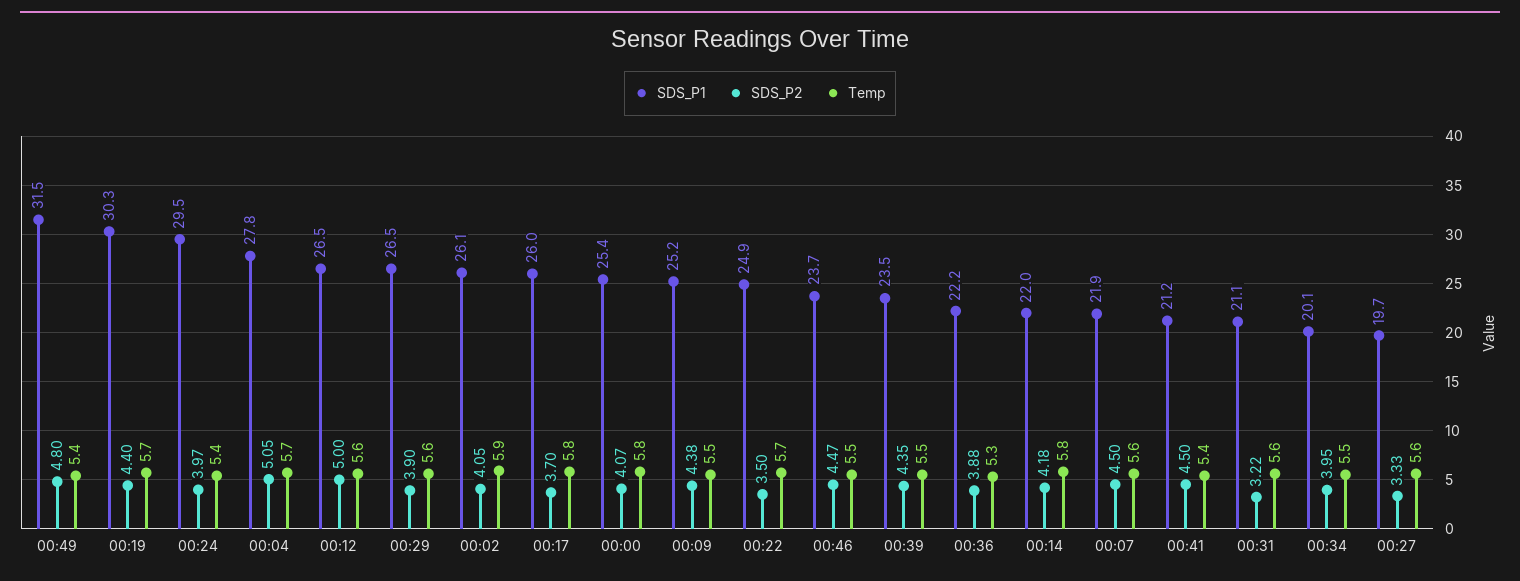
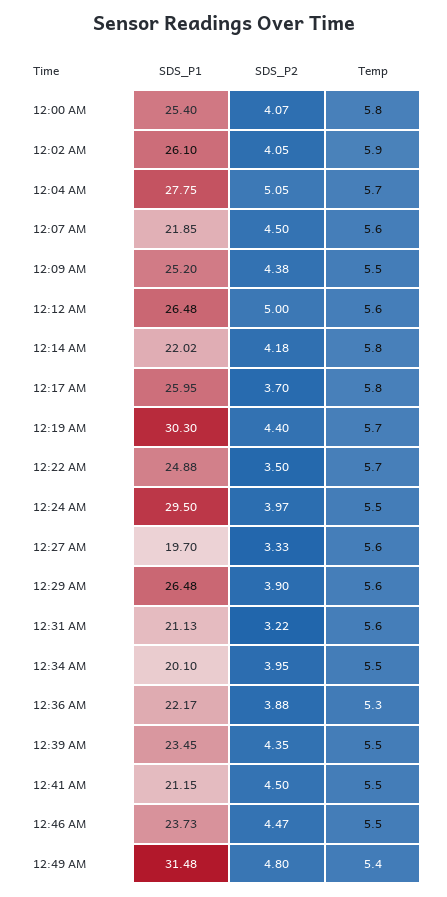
Temp, 00:24: 5.4 -> 5.5
Temp, 00:41: 5.4 -> 5.5

